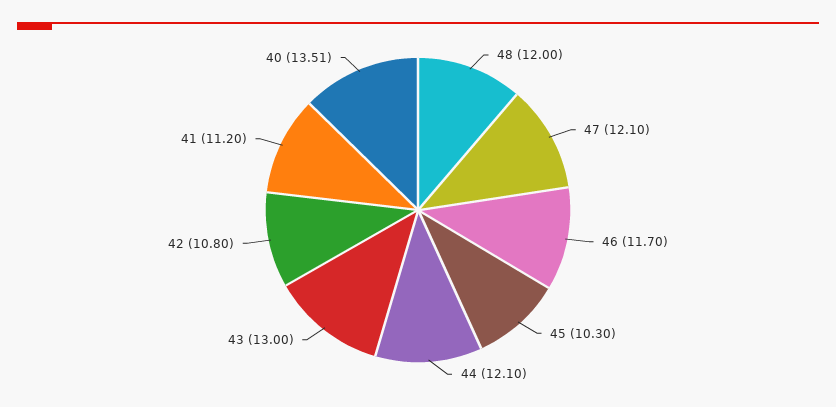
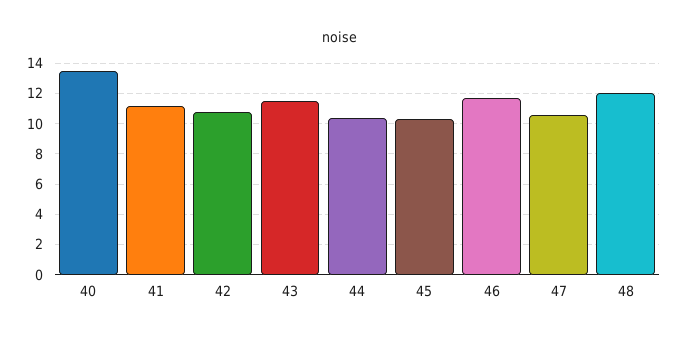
47: 12.1 -> 10.5
44: 12.1 -> 10.5
43: 13 -> 11.5

